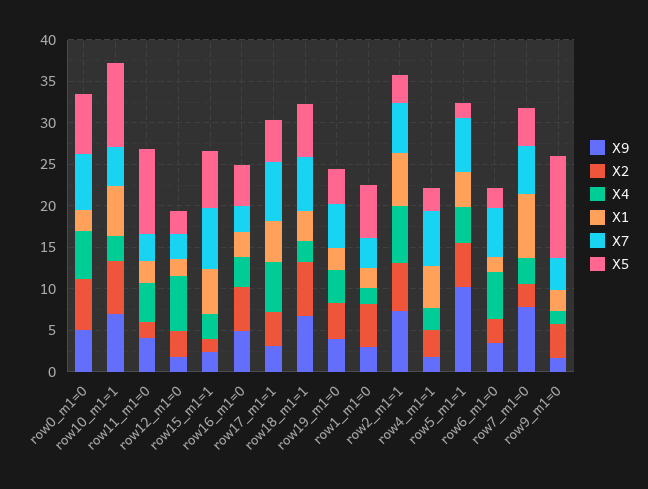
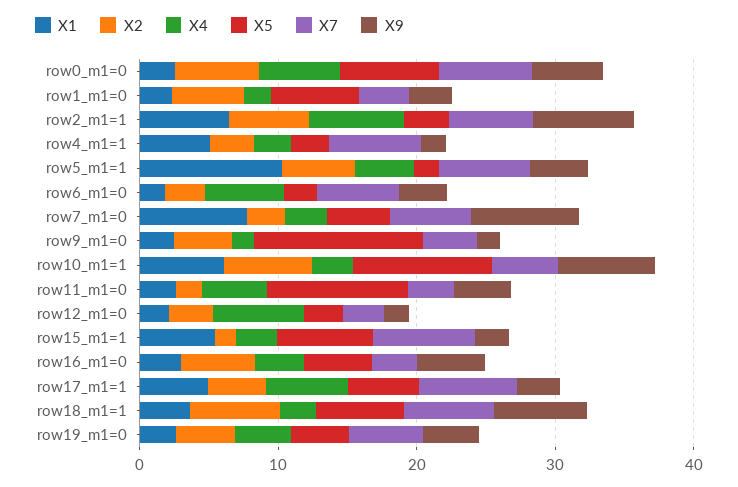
X9, row5_m1=1: 10 -> 4
X1, row5_m1=1: 4 -> 10

